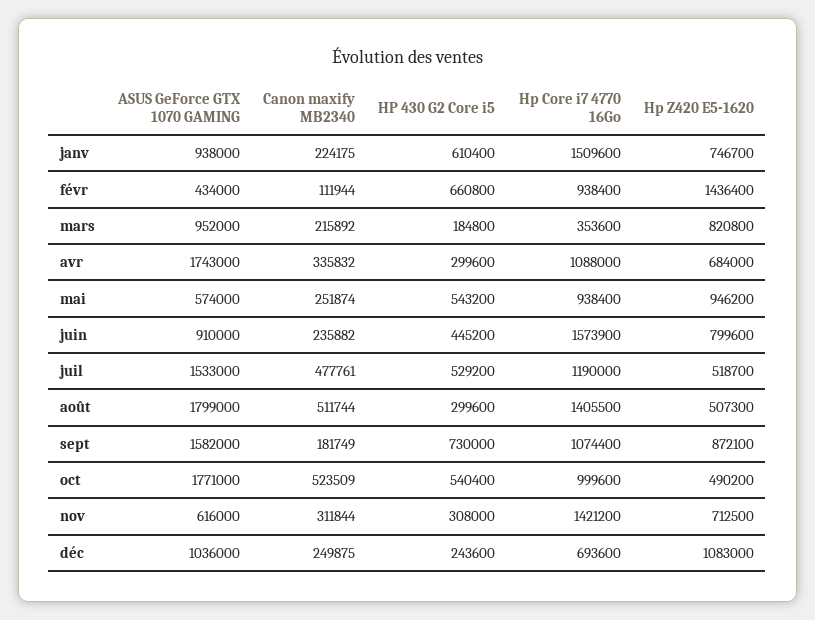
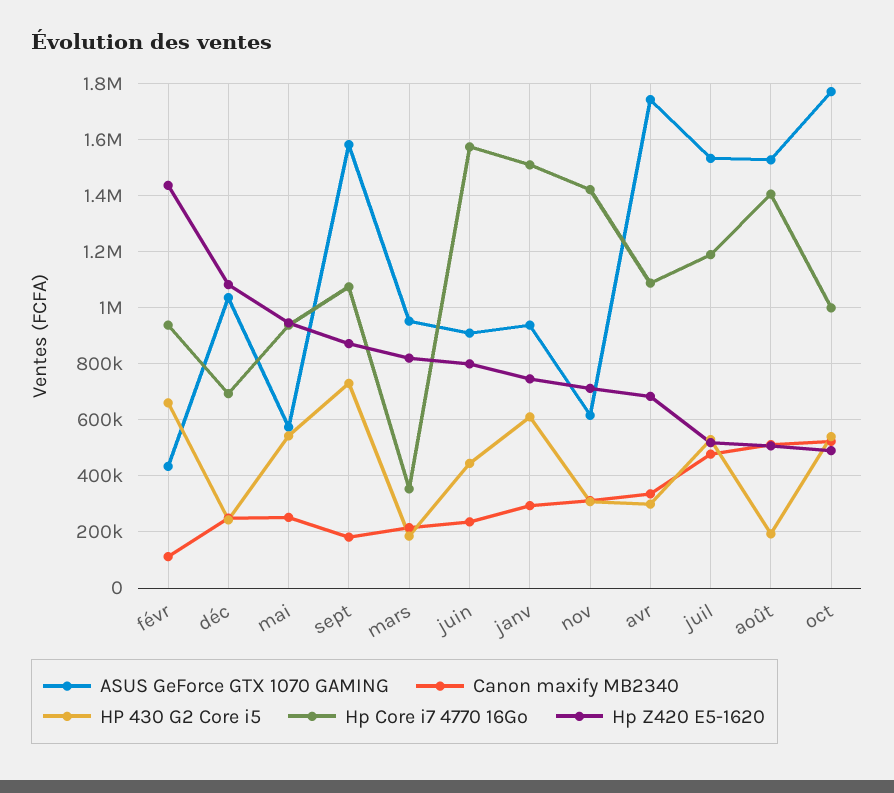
Canon maxify MB2340, janv: 224175 -> 300000
ASUS GeForce GTX 1070 GAMING, août: 1799000 -> 1525000
HP 430 G2 Core i5, août: 299600 -> 200000

